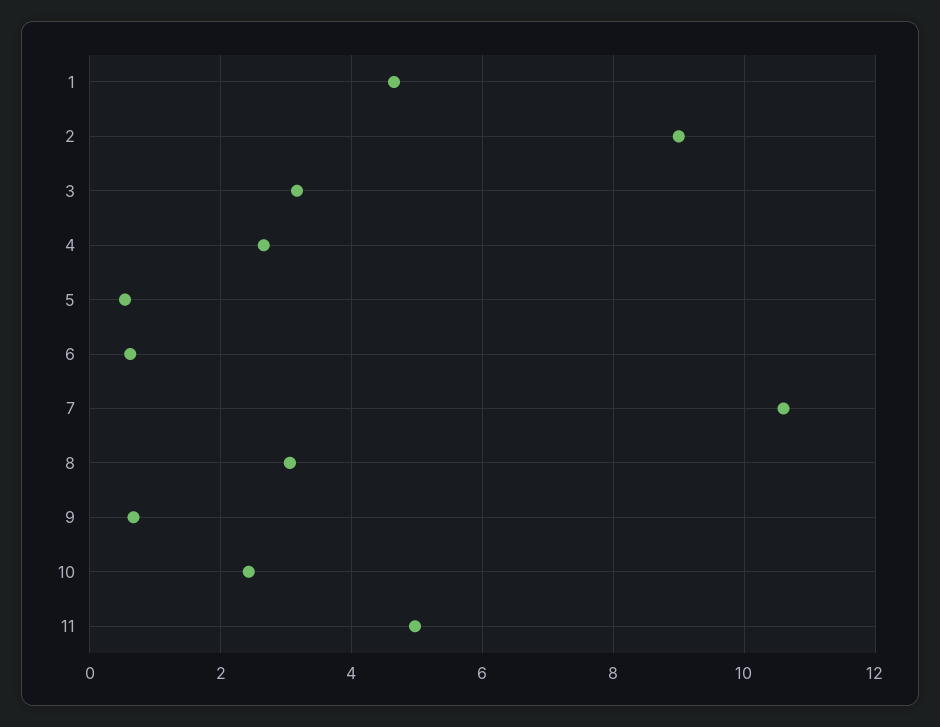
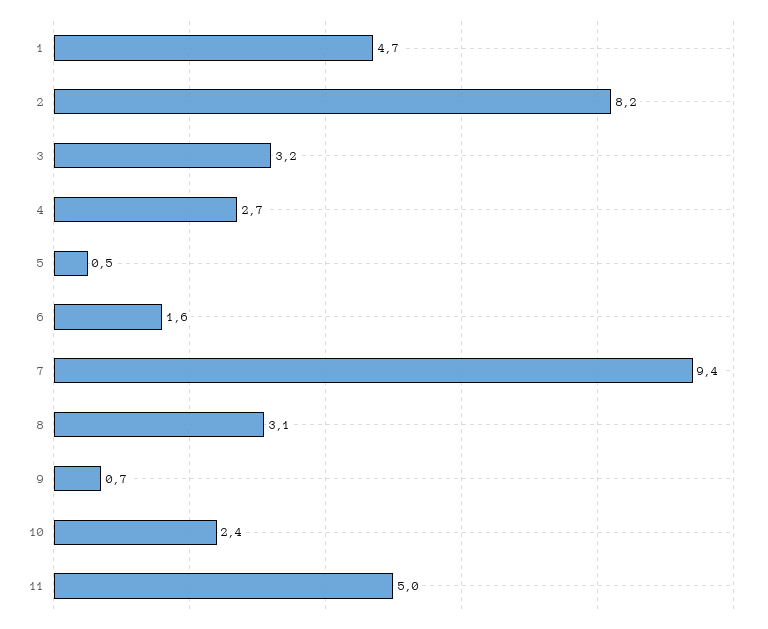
2: 9 -> 8.2
6: 0.6 -> 1.6
7: 10.6 -> 9.4

